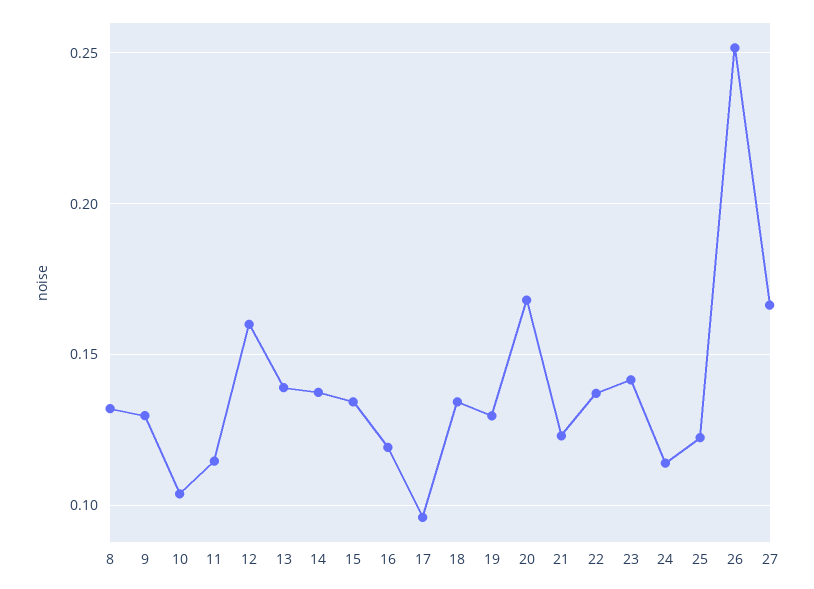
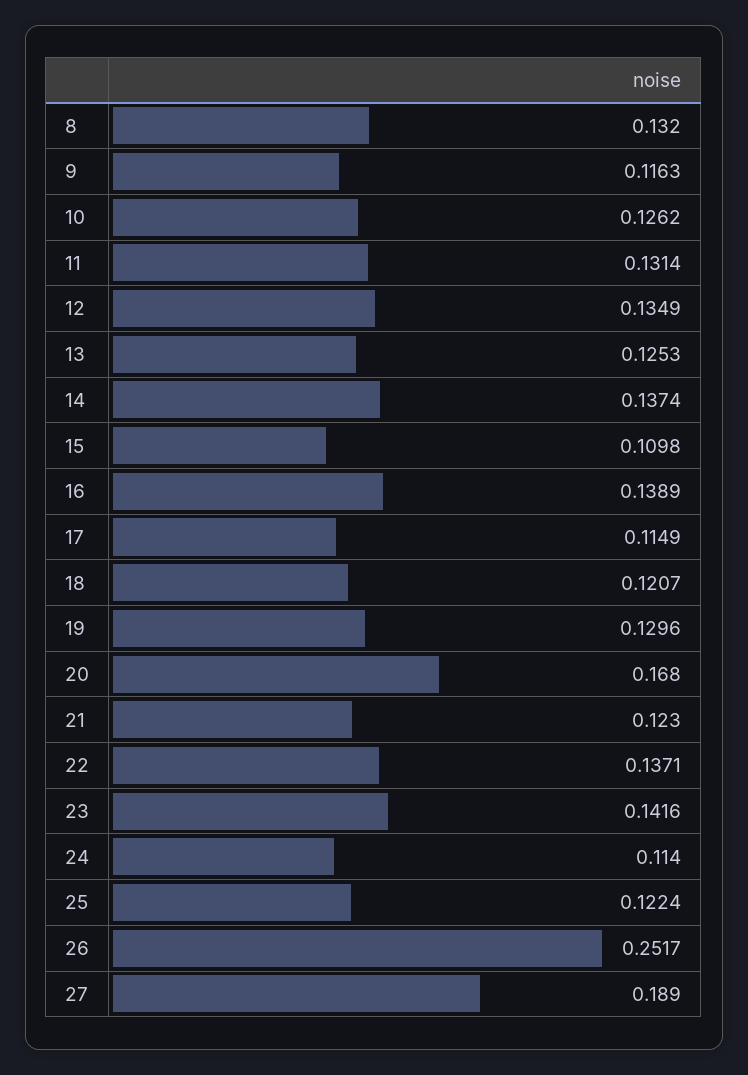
9: 0.13 -> 0.1163
10: 0.105 -> 0.1262
11: 0.115 -> 0.1314
12: 0.16 -> 0.1349
13: 0.14 -> 0.1253
15: 0.135 -> 0.1098
16: 0.12 -> 0.1389
17: 0.095 -> 0.1149
18: 0.135 -> 0.1207
27: 0.165 -> 0.189

